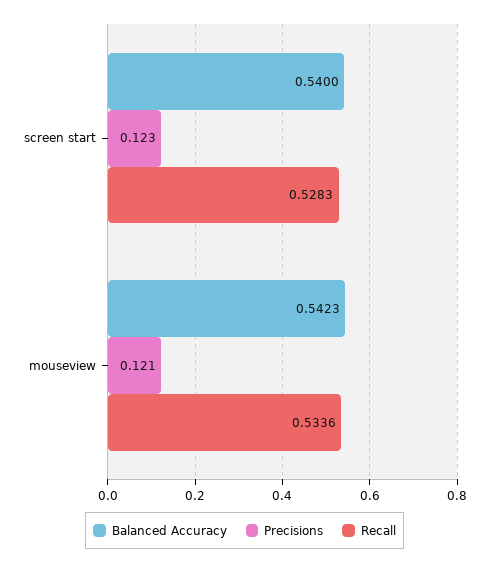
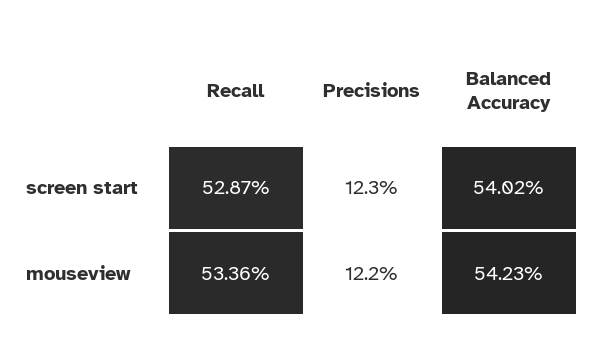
Balanced Accuracy, screen start: 0.54 -> 0.5402
Recall, screen start: 0.5283 -> 0.5287
Precisions, mouseview: 0.121 -> 0.122

